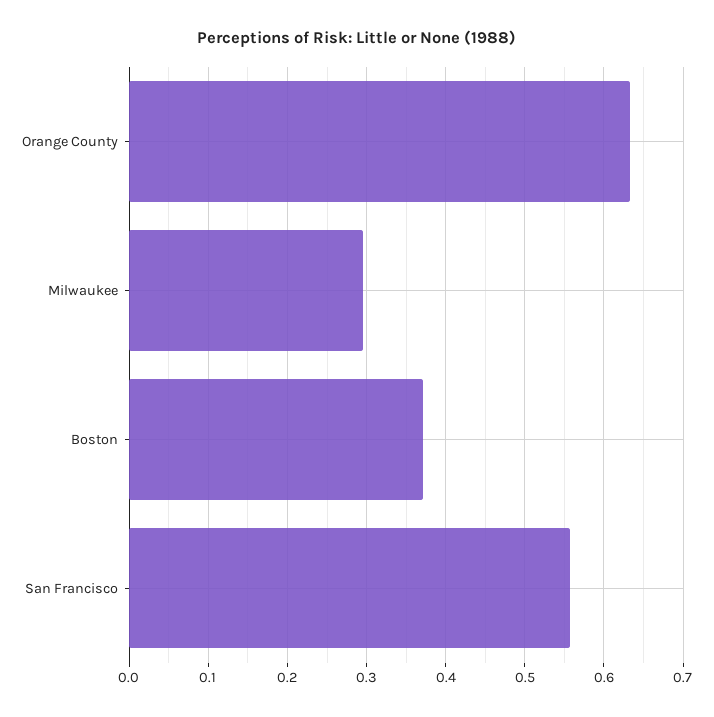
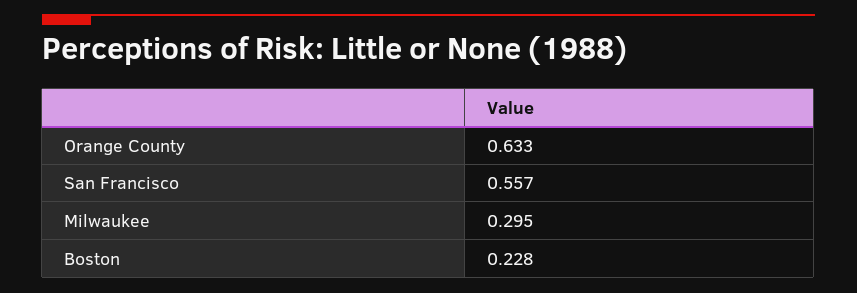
Boston: 0.37 -> 0.228

